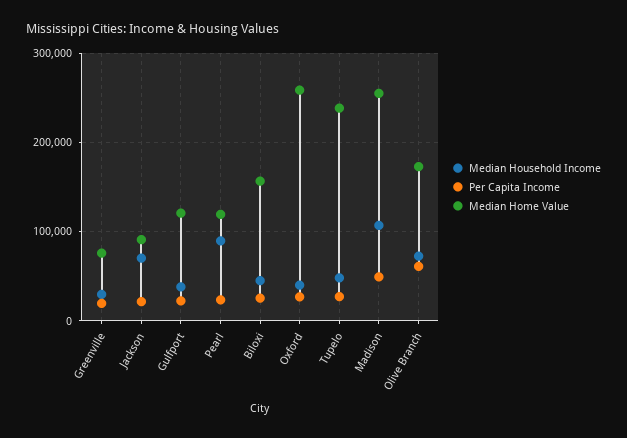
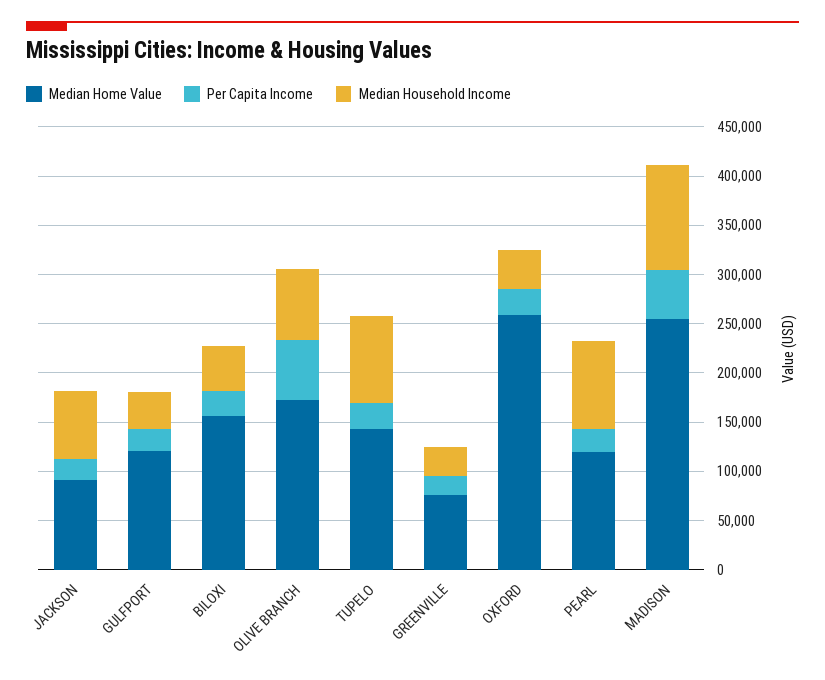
Median Household Income, Tupelo: 50000 -> 90000
Median Home Value, Tupelo: 240000 -> 140000

